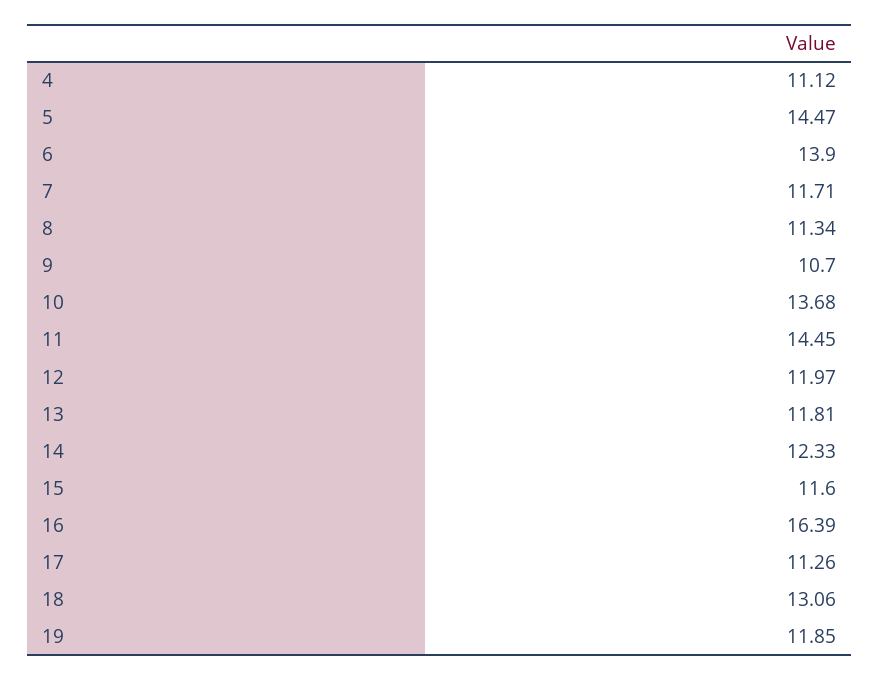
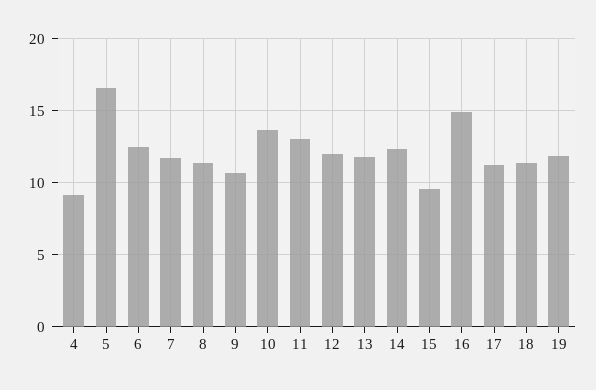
4: 11.12 -> 9
5: 14.47 -> 16.5
6: 13.9 -> 12.5
11: 14.45 -> 13
15: 11.6 -> 9.5
16: 16.39 -> 15
18: 13.06 -> 11.5

